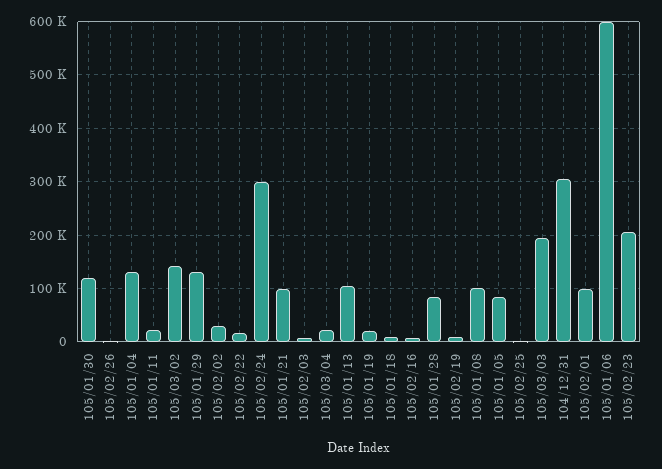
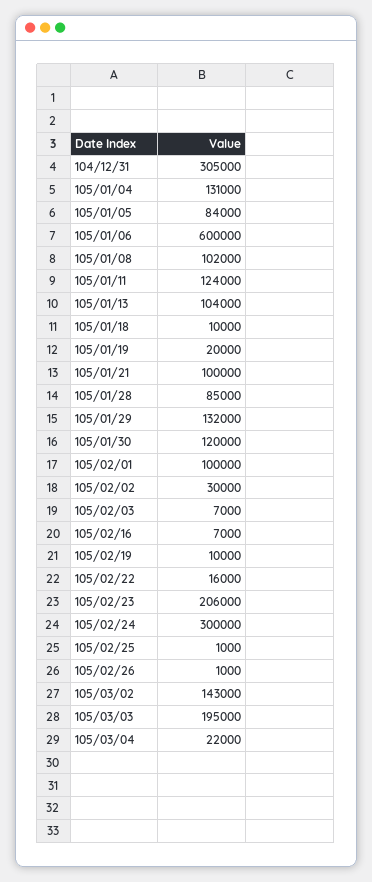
105/01/11: 20000 -> 124000

